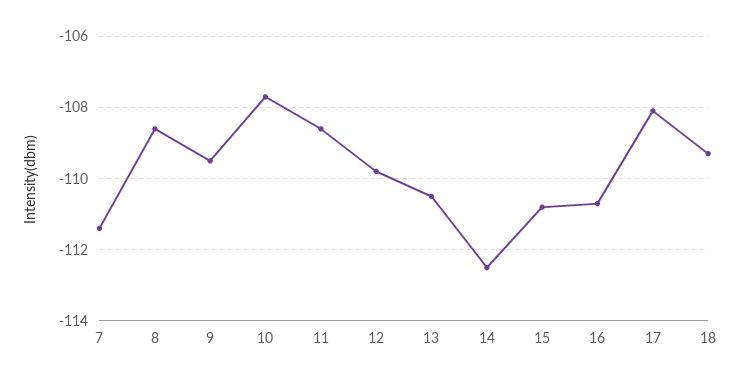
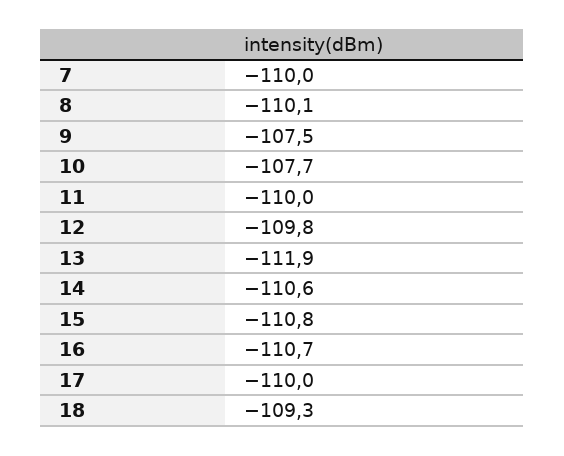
7: -111.5 -> -110
8: -108.5 -> -110.1
9: -109.5 -> -107.5
11: -108.5 -> -110
13: -110.5 -> -111.9
14: -112.5 -> -110.6
17: -108 -> -110

